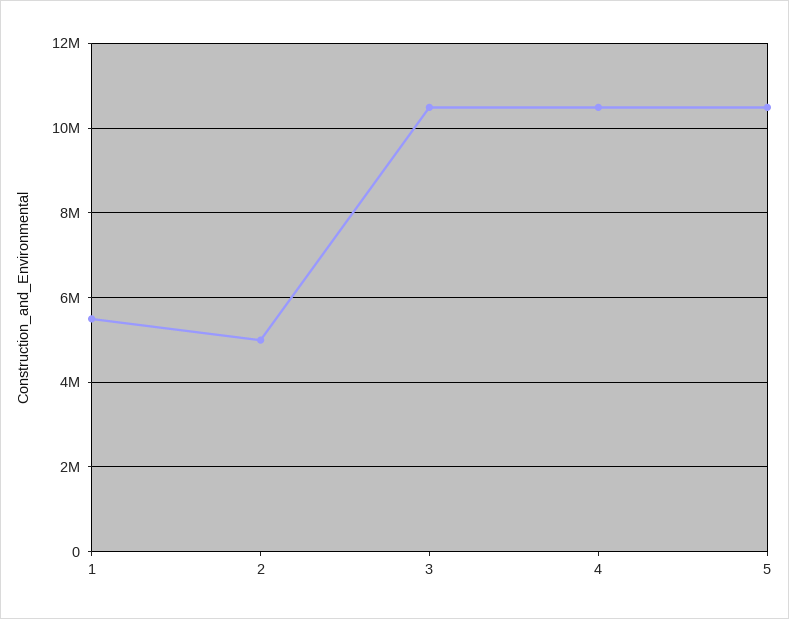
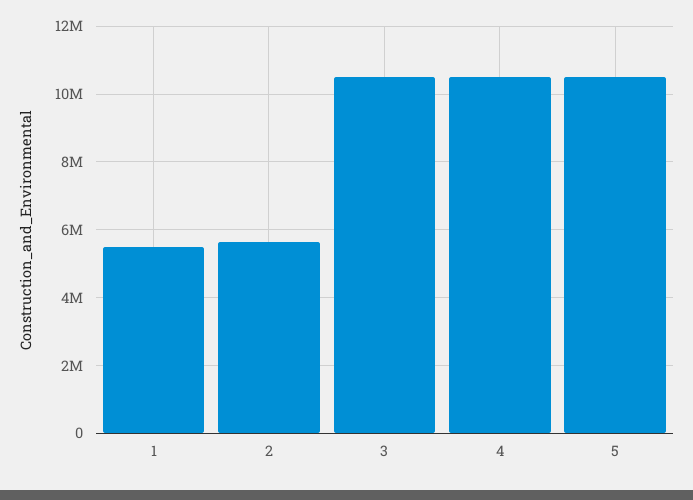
2: 5000000 -> 5600000

